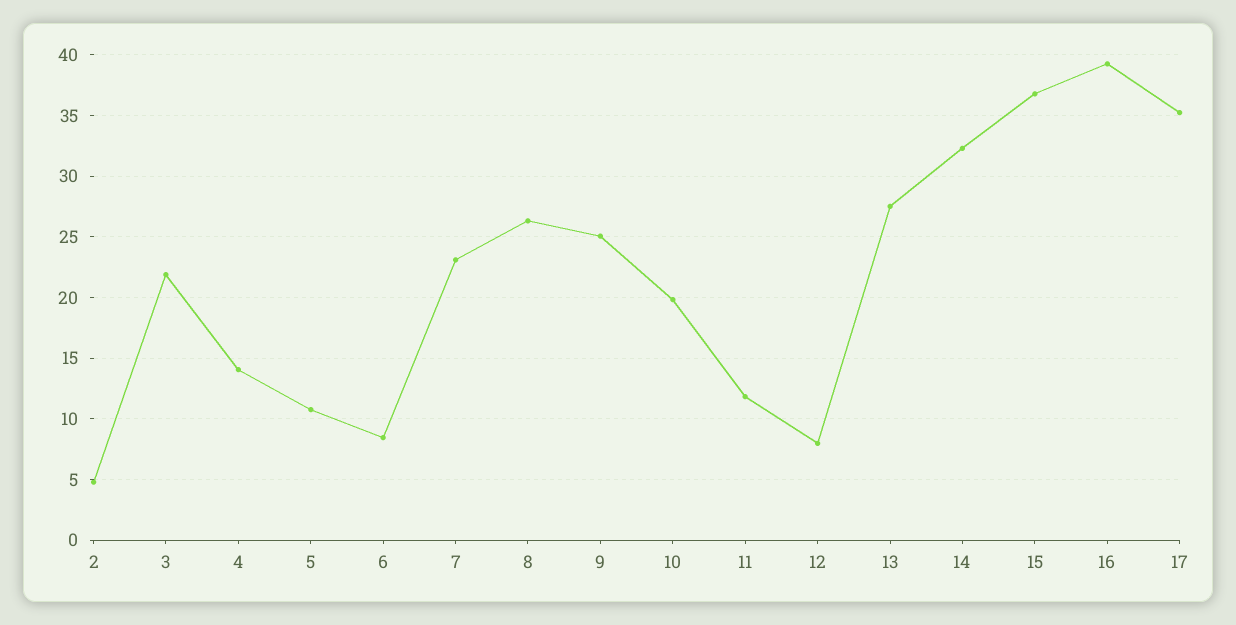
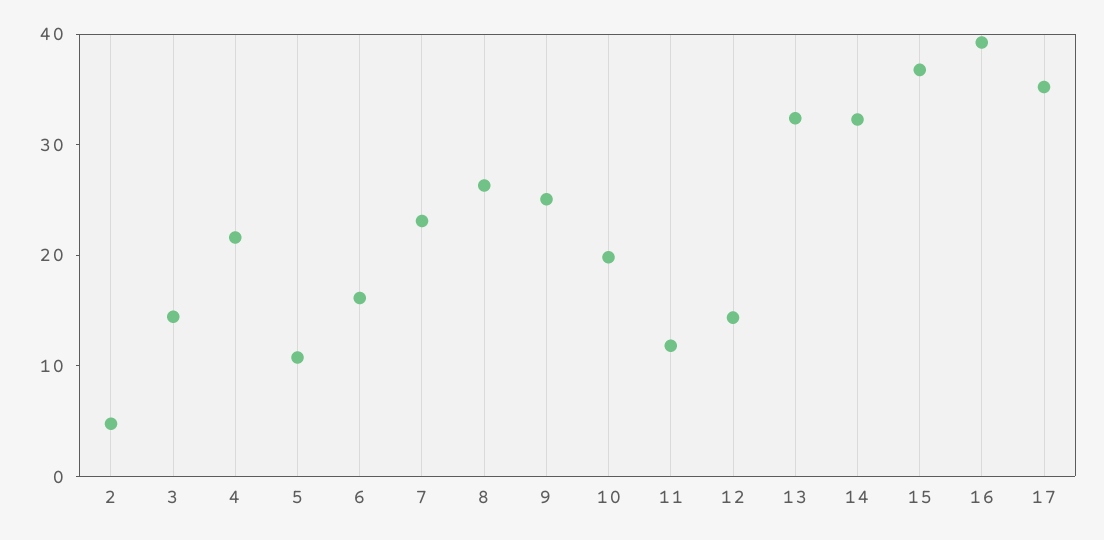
3: 22 -> 14
4: 14 -> 22
6: 8.5 -> 16
12: 8 -> 14
13: 27.5 -> 32

